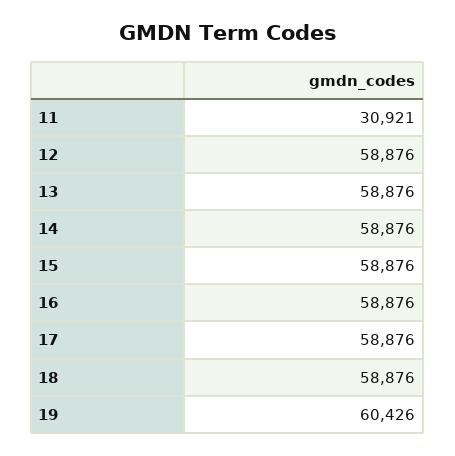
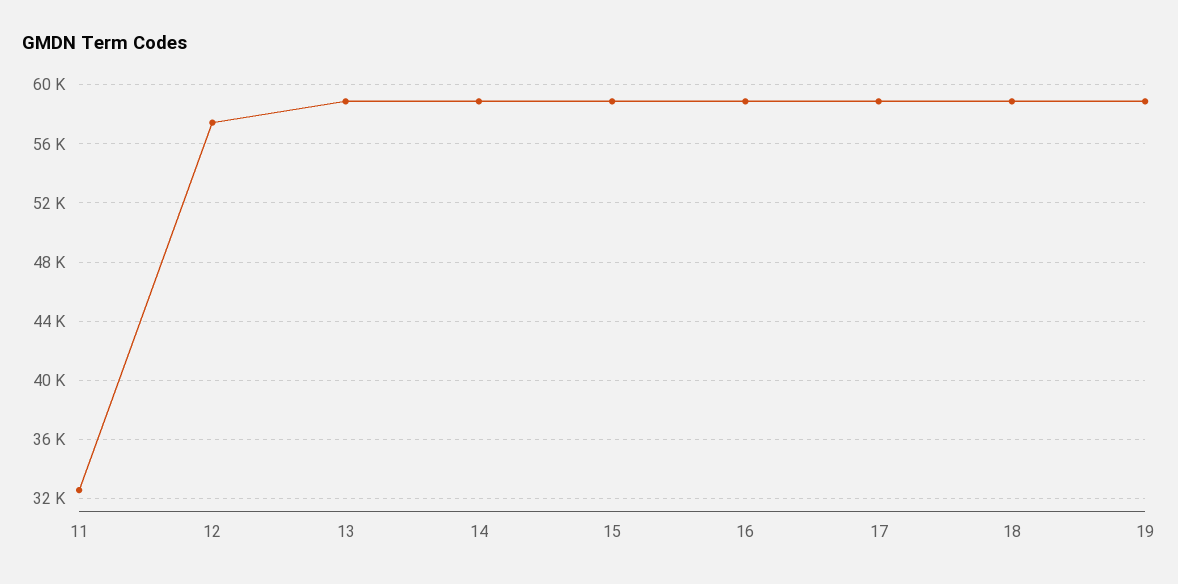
11: 30921 -> 32500
12: 58876 -> 57500
19: 60426 -> 59000

